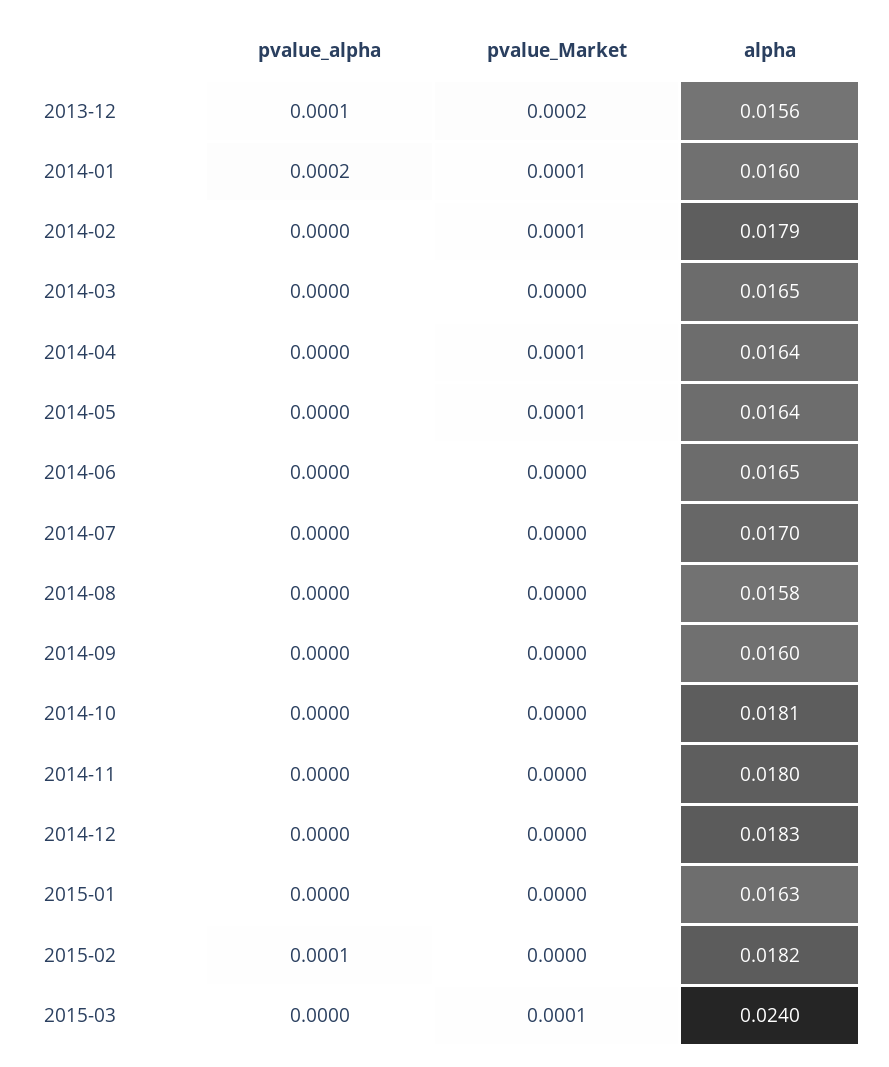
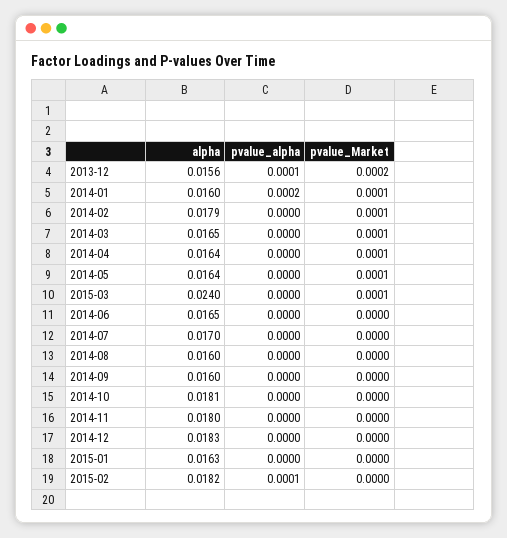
pvalue_Market, 2014-03: 0 -> 0.0001
alpha, 2014-08: 0.0158 -> 0.016

